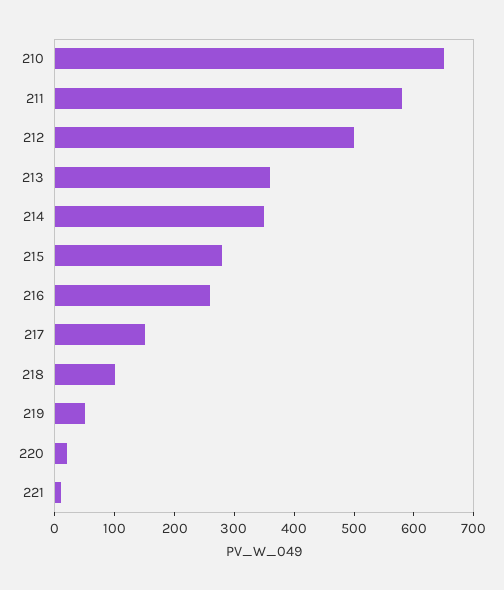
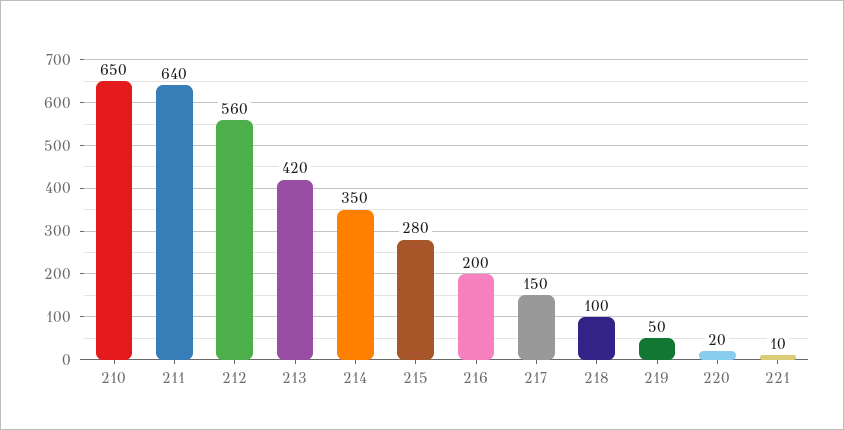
211: 580 -> 640
212: 500 -> 560
213: 360 -> 420
216: 260 -> 200

